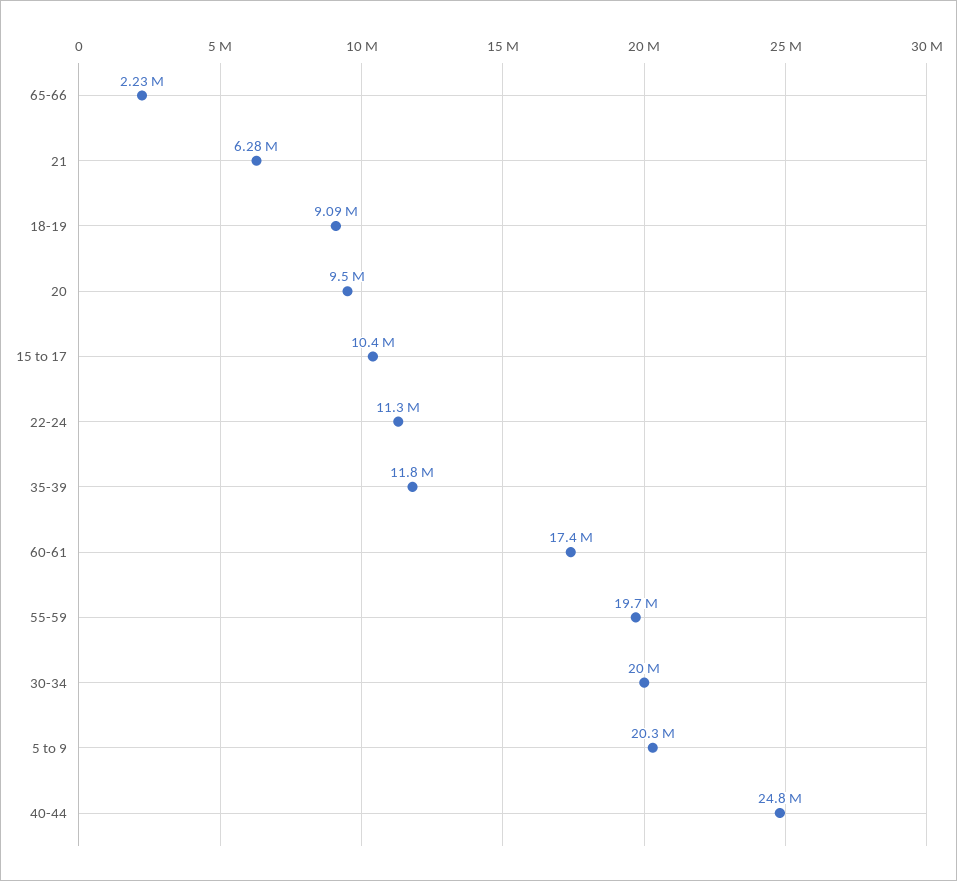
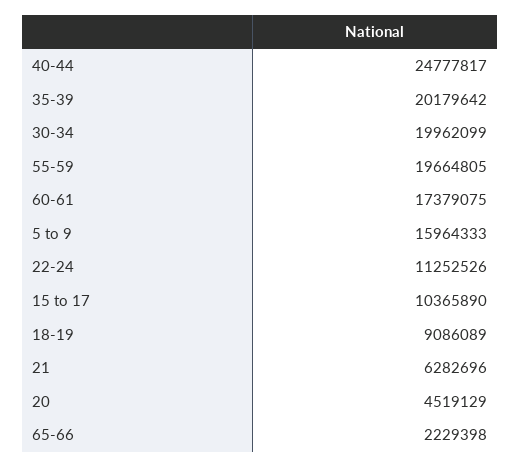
20: 9500000 -> 4519129
35-39: 11800000 -> 20179642
5 to 9: 20300000 -> 15964333

